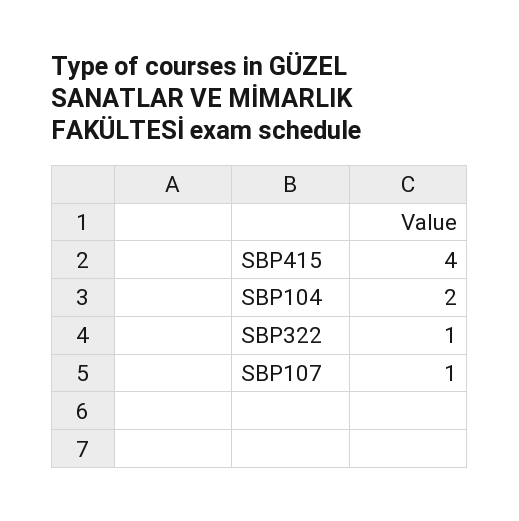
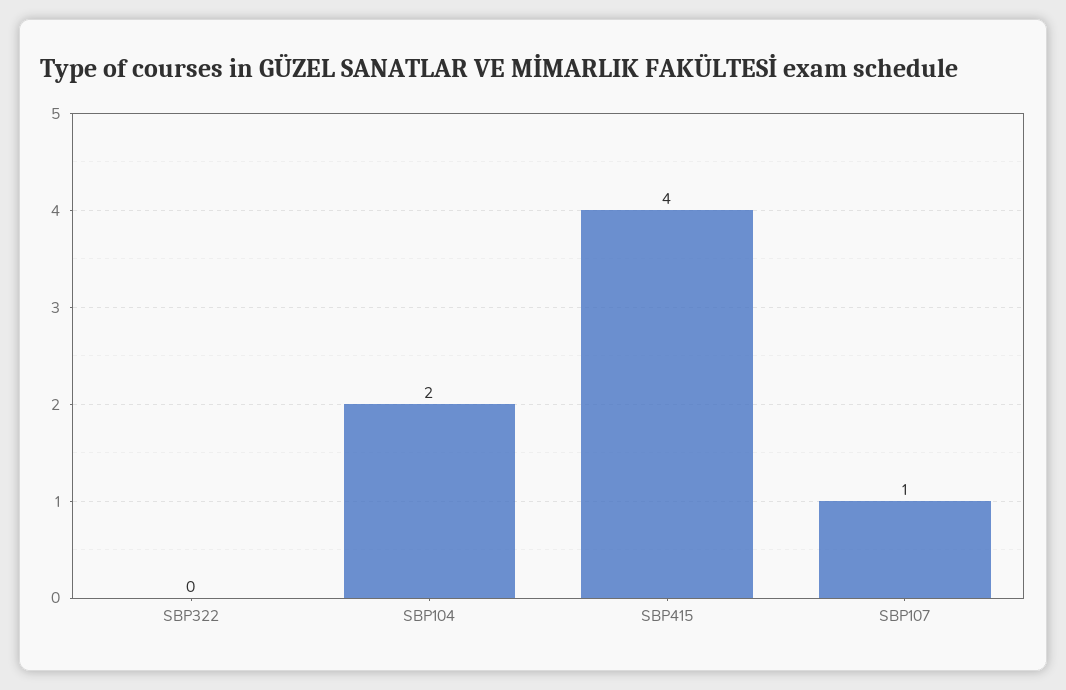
SBP322: 1 -> 0

